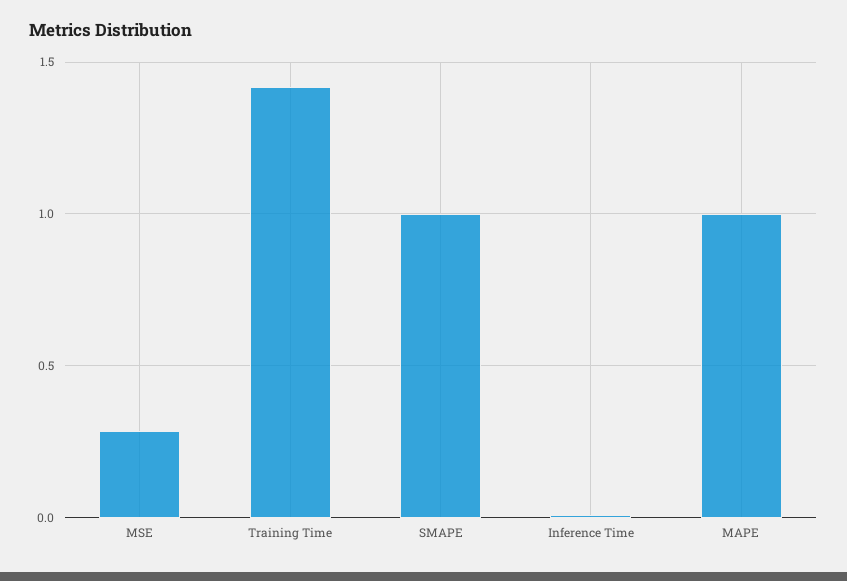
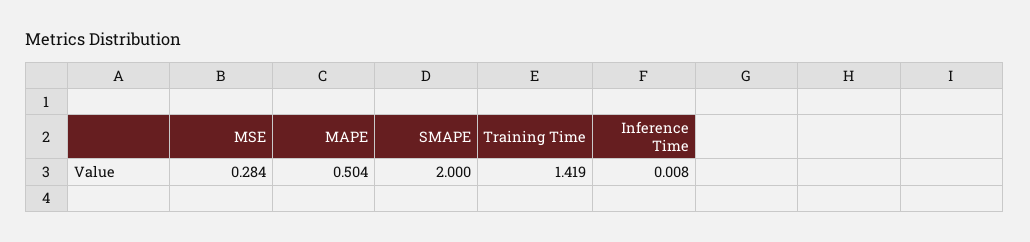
SMAPE: 1 -> 2
MAPE: 1 -> 0.504

